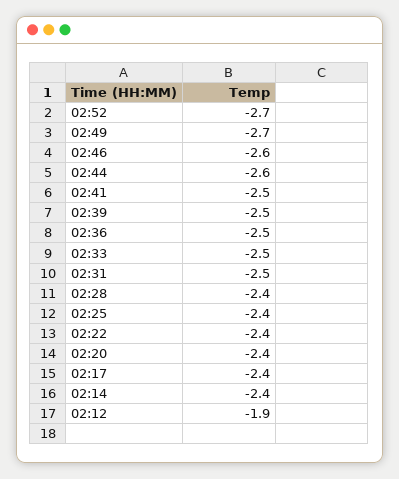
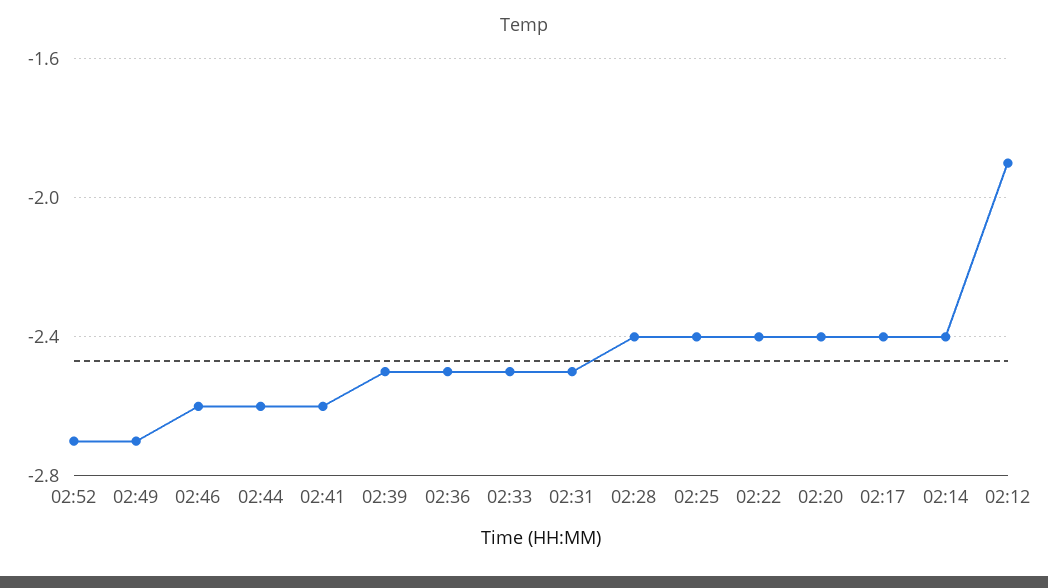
02:41: -2.5 -> -2.6

